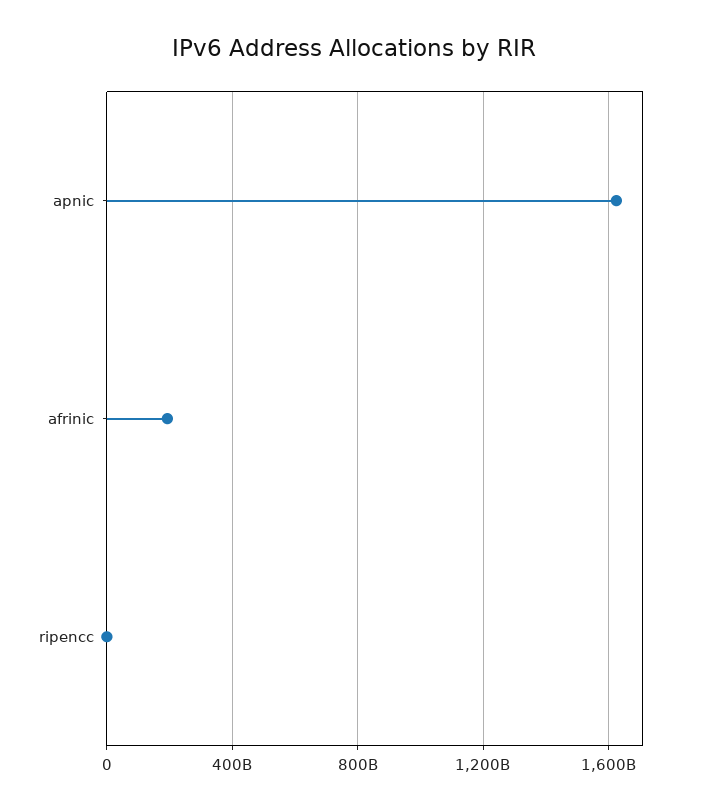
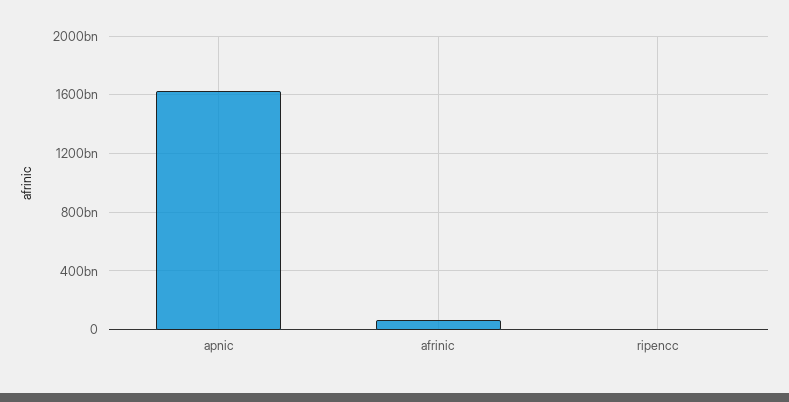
afrinic: 200000000000 -> 50000000000

